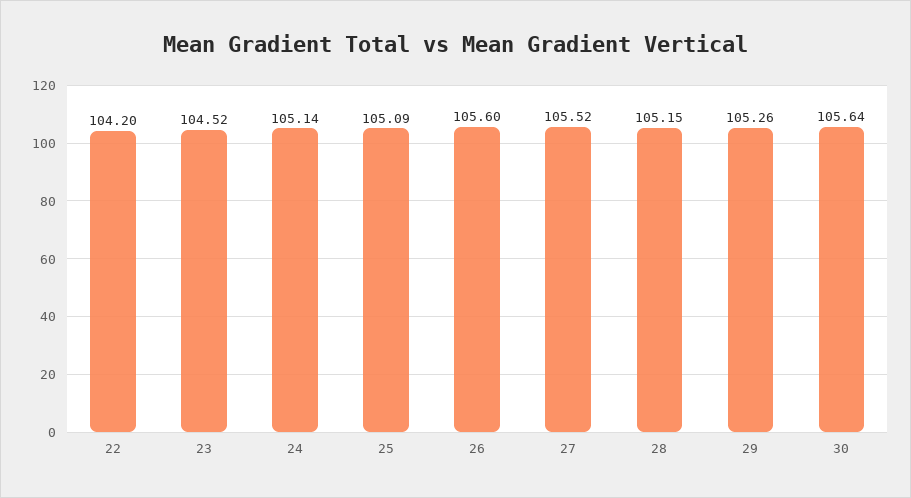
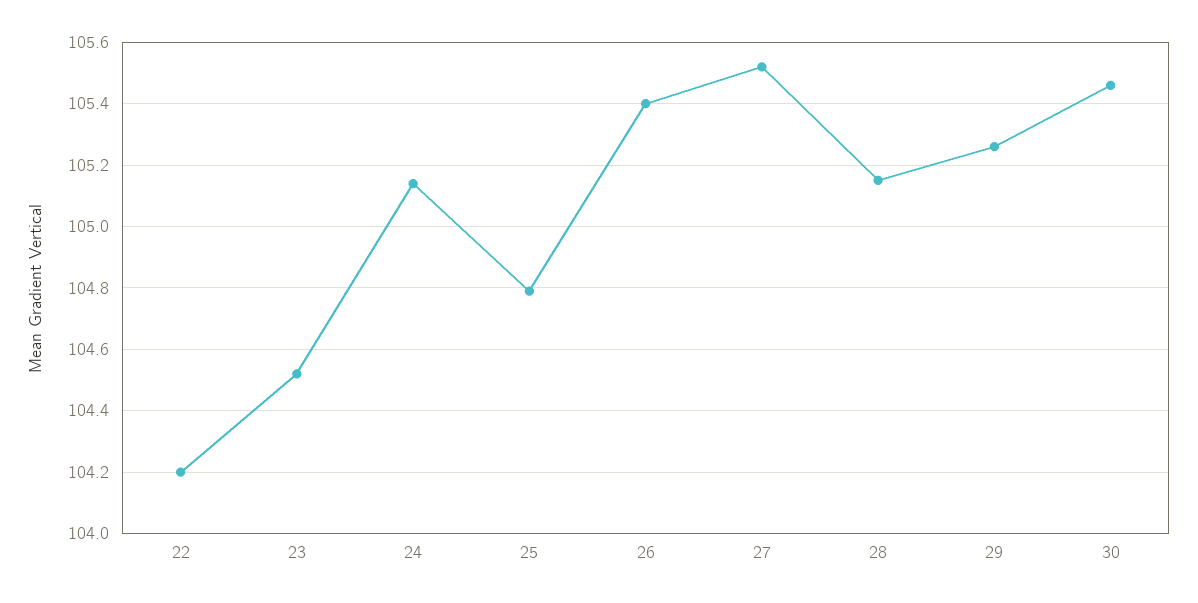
25: 105.09 -> 104.8
26: 105.6 -> 105.4
30: 105.64 -> 105.45

